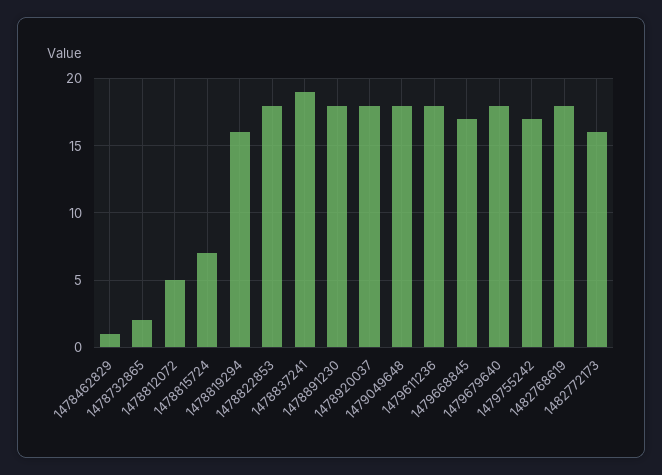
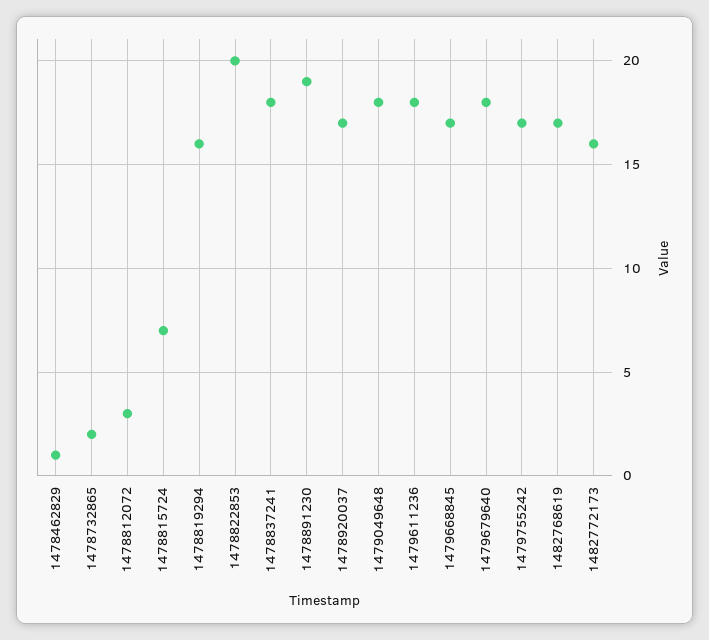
1478812072: 5 -> 3
1478822853: 18 -> 20
1478837241: 19 -> 18
1478891230: 18 -> 19
1478920037: 18 -> 17
1482768619: 18 -> 17

